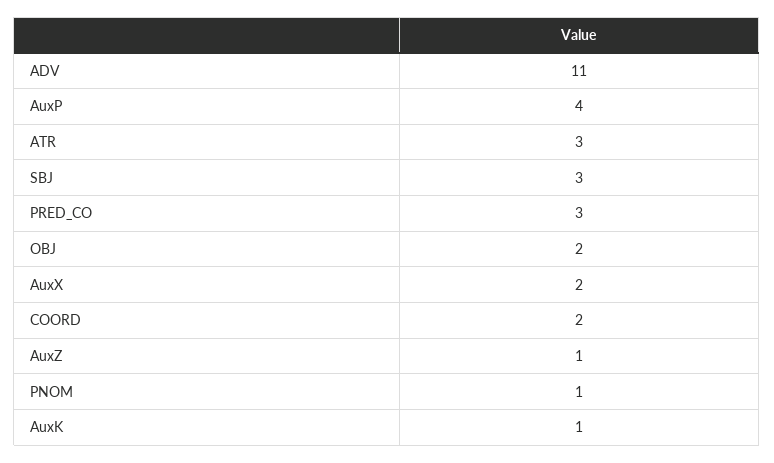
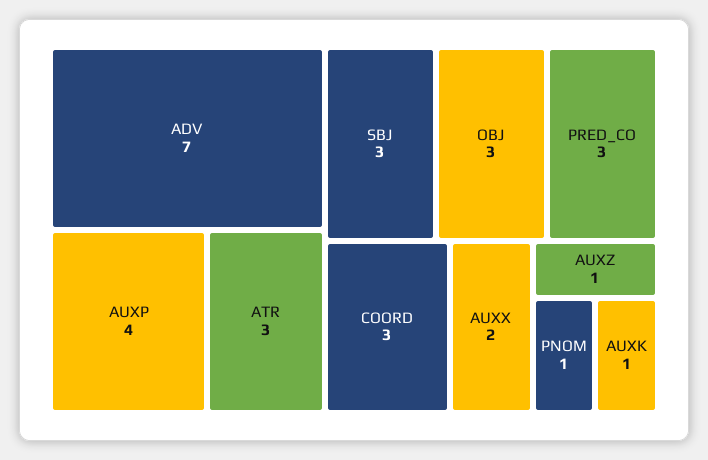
ADV: 11 -> 7
OBJ: 2 -> 3
COORD: 2 -> 3

